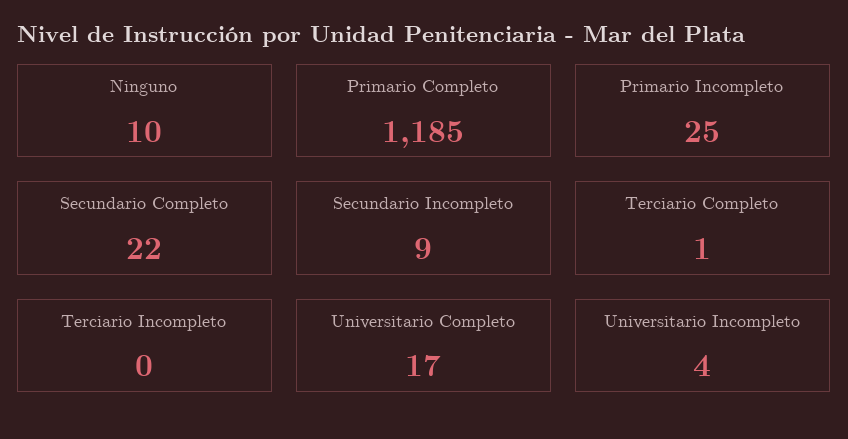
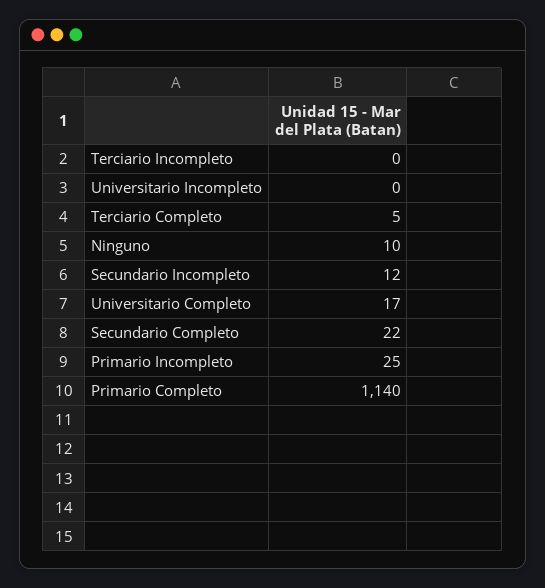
Primario Completo: 1185 -> 1140
Secundario Incompleto: 9 -> 12
Terciario Completo: 1 -> 5
Universitario Incompleto: 4 -> 0

